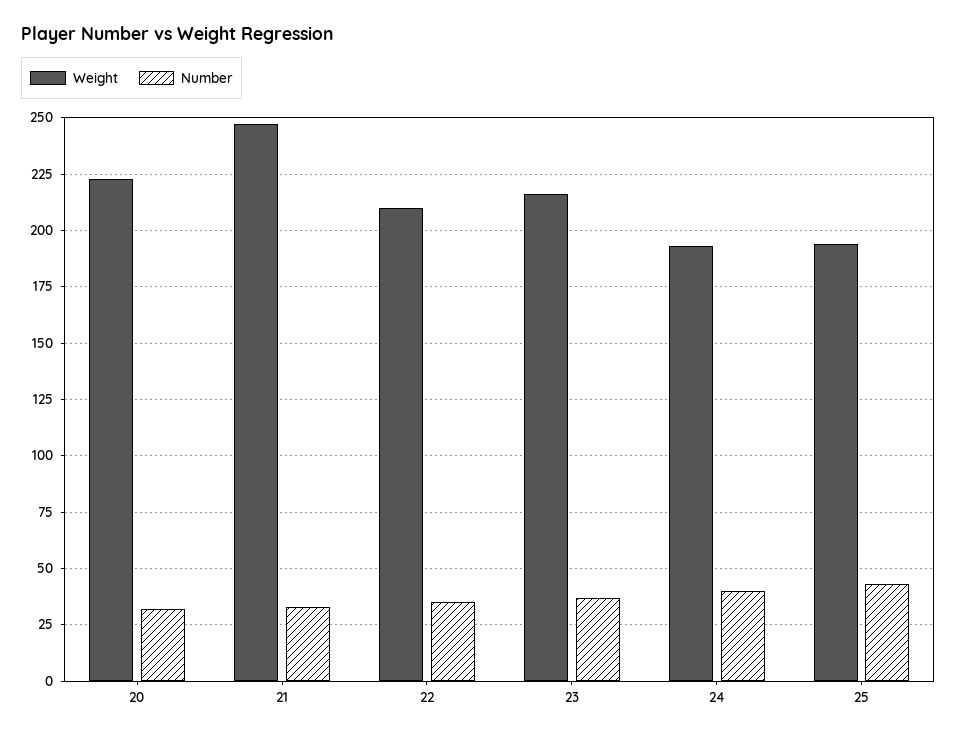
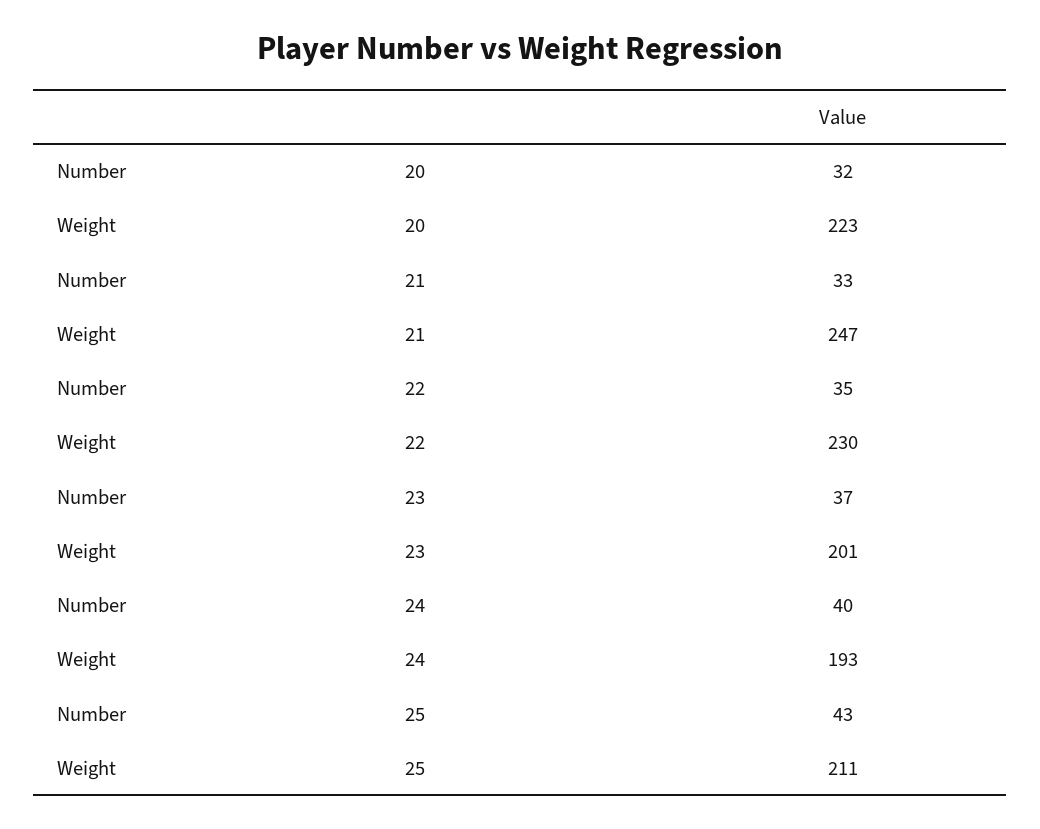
Weight, 22: 210 -> 230
Weight, 23: 215 -> 201
Weight, 25: 195 -> 211

